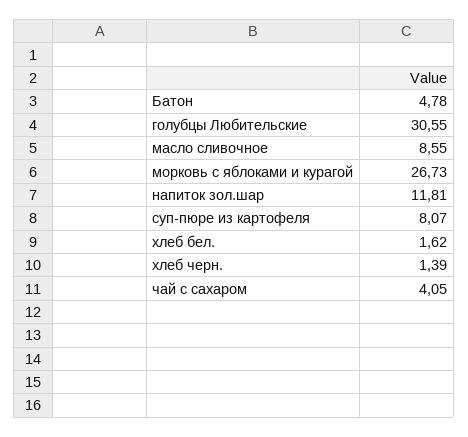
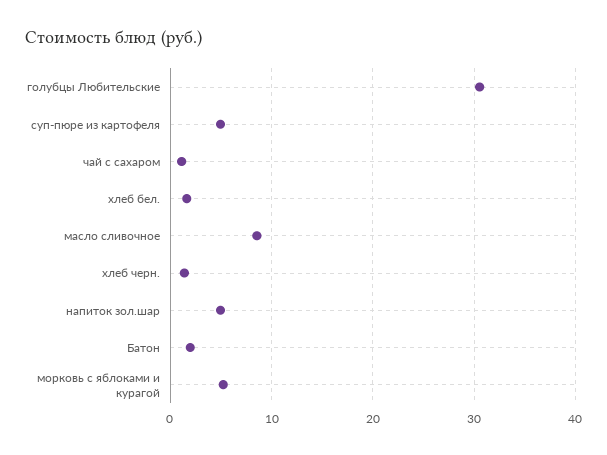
Батон: 4.78 -> 2
морковь с яблоками и курагой: 26.73 -> 5
напиток зол.шар: 11.81 -> 5
суп-пюре из картофеля: 8.07 -> 5
чай с сахаром: 4.05 -> 1

